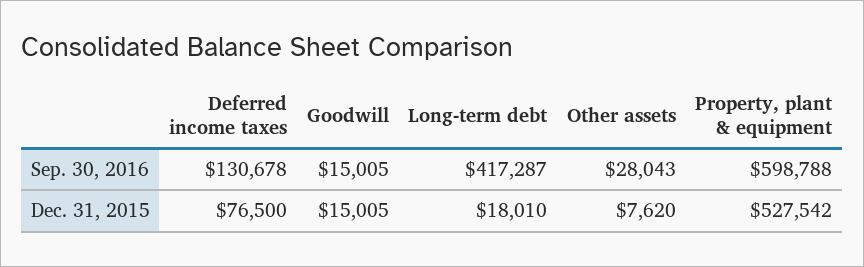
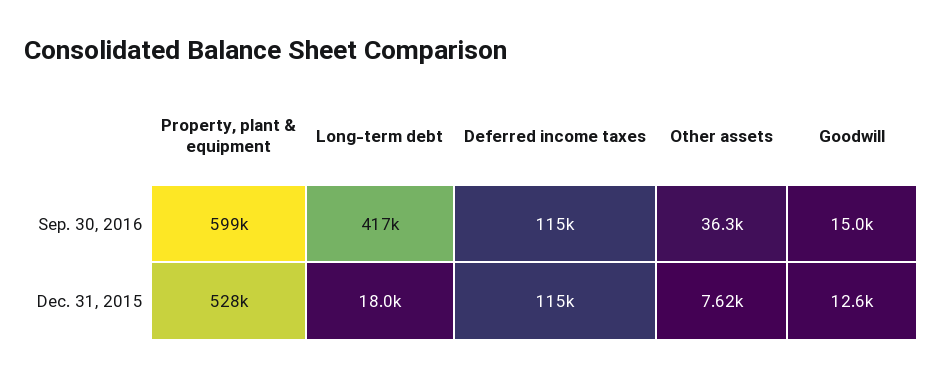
Deferred income taxes, Sep. 30, 2016: 130678 -> 115000
Other assets, Sep. 30, 2016: 28043 -> 36300
Deferred income taxes, Dec. 31, 2015: 76500 -> 115000
Goodwill, Dec. 31, 2015: 15005 -> 12600

